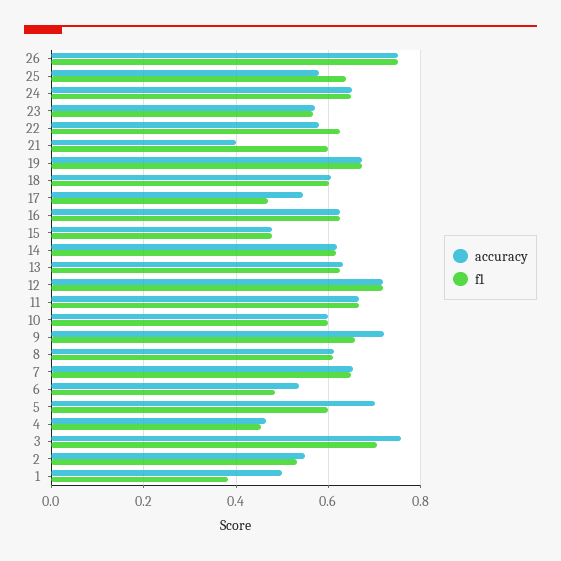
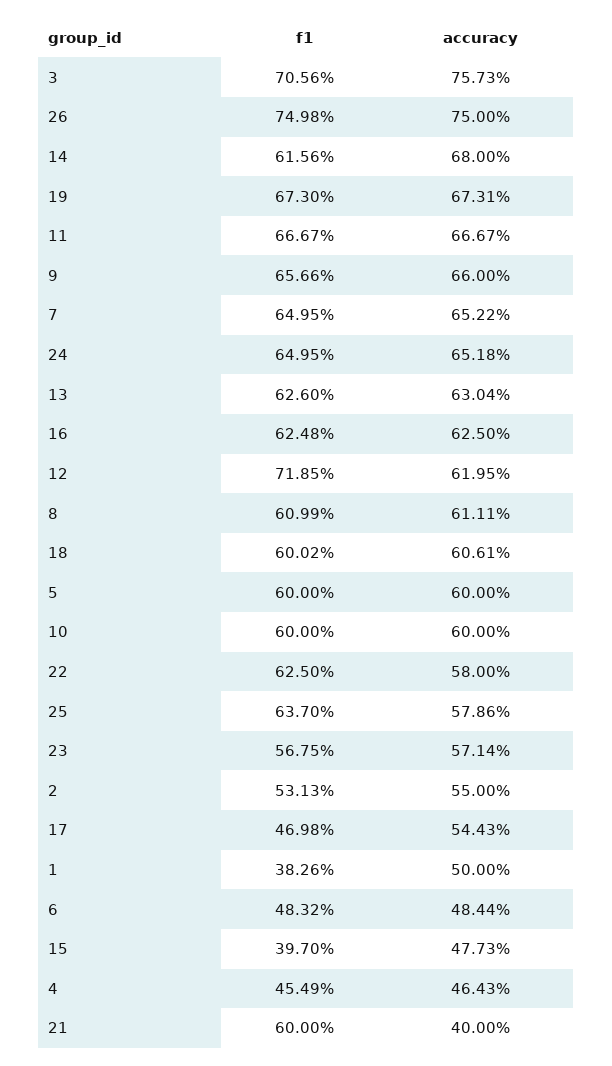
f1, 15: 0.48 -> 0.397
accuracy, 14: 0.62 -> 0.68
accuracy, 12: 0.72 -> 0.6195
accuracy, 9: 0.72 -> 0.66
accuracy, 6: 0.54 -> 0.4844
accuracy, 5: 0.7 -> 0.6

